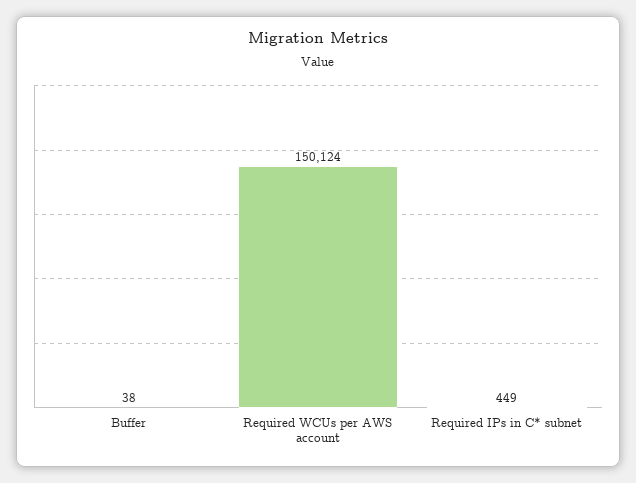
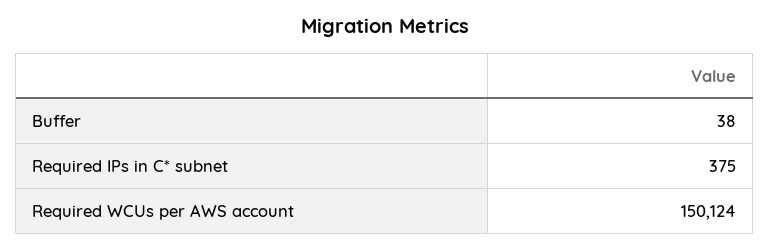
Required IPs in C* subnet: 449 -> 375

